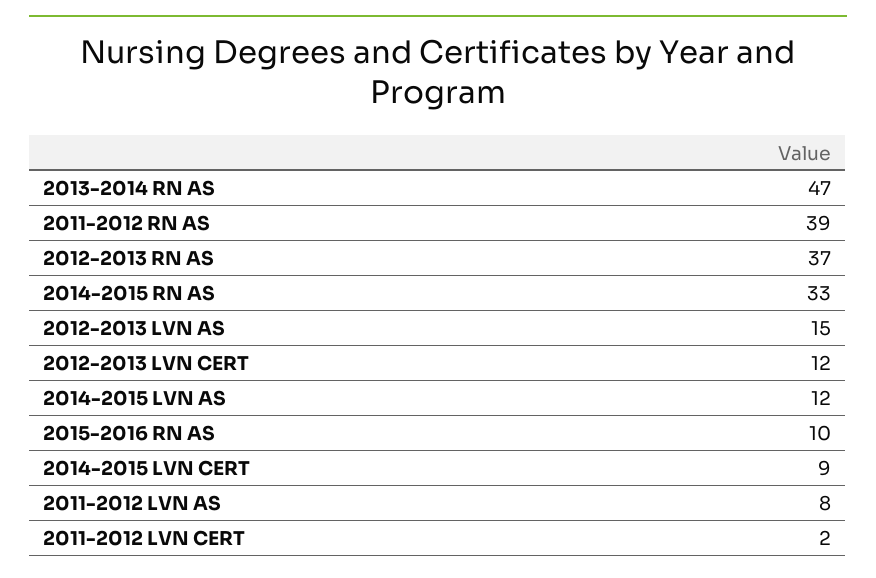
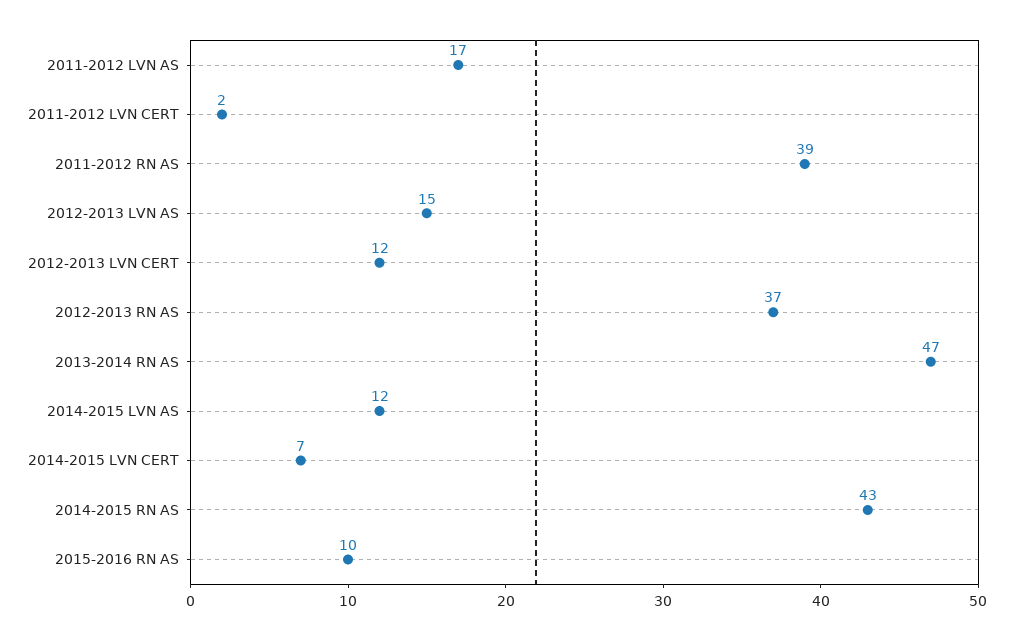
2014-2015 RN AS: 33 -> 43
2014-2015 LVN CERT: 9 -> 7
2011-2012 LVN AS: 8 -> 17

